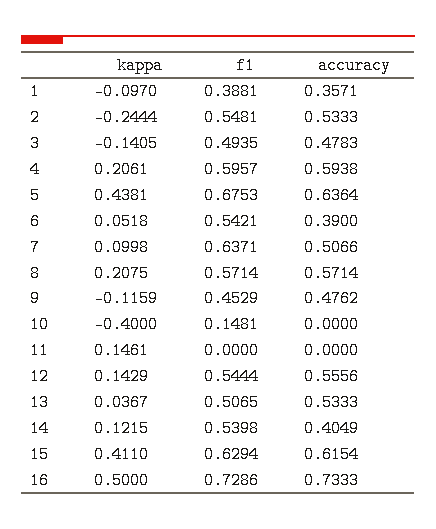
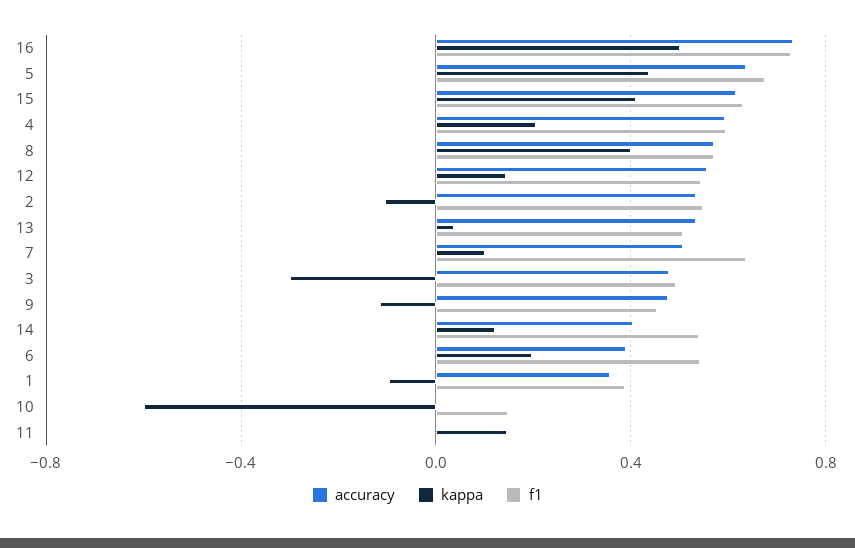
kappa, 2: -0.2444 -> -0.1
kappa, 3: -0.1405 -> -0.3
kappa, 6: 0.0518 -> 0.2
kappa, 8: 0.2075 -> 0.4
kappa, 10: -0.4 -> -0.6

